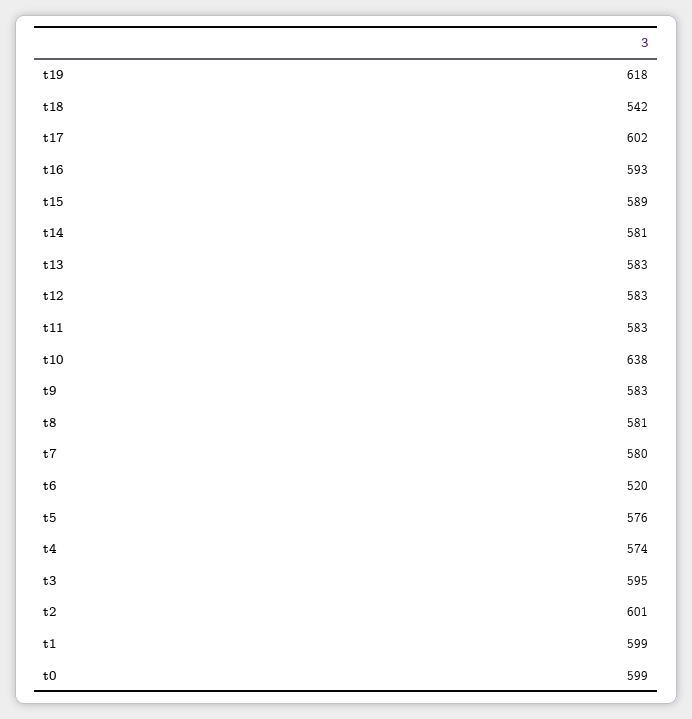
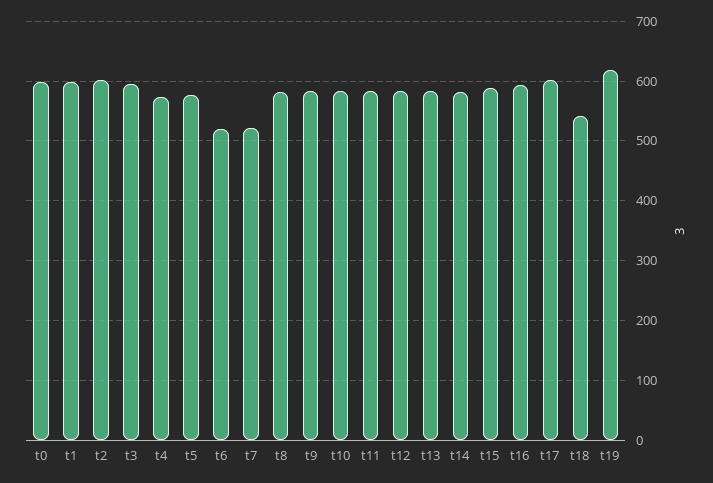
t10: 638 -> 580
t7: 580 -> 520

